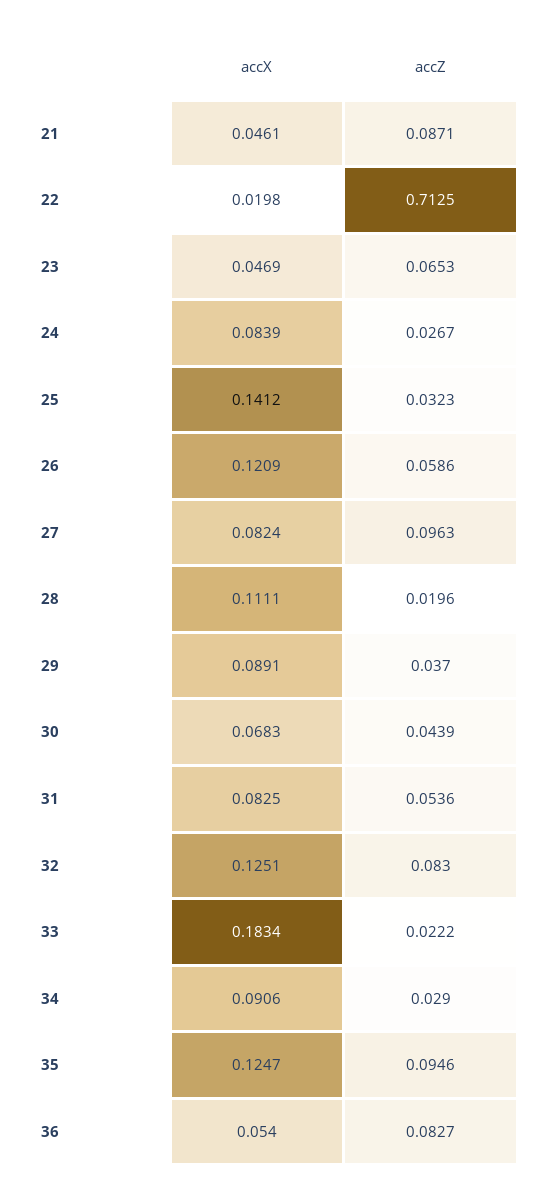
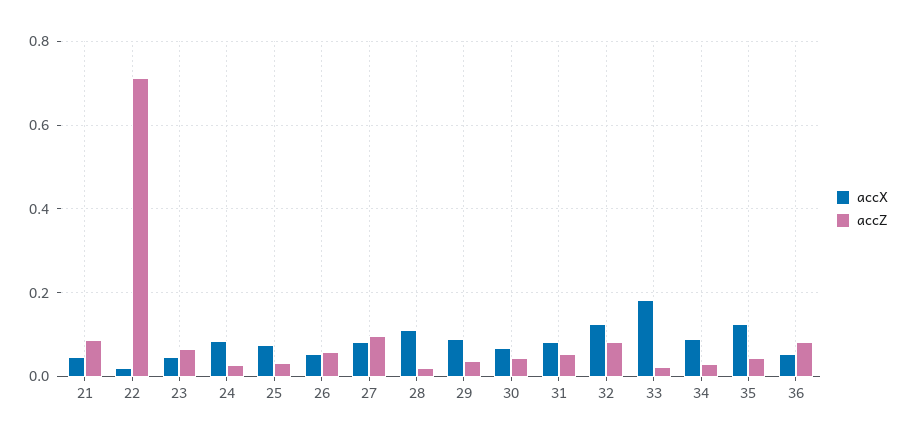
accX, 25: 0.1412 -> 0.08
accX, 26: 0.1209 -> 0.06
accZ, 35: 0.0946 -> 0.04

